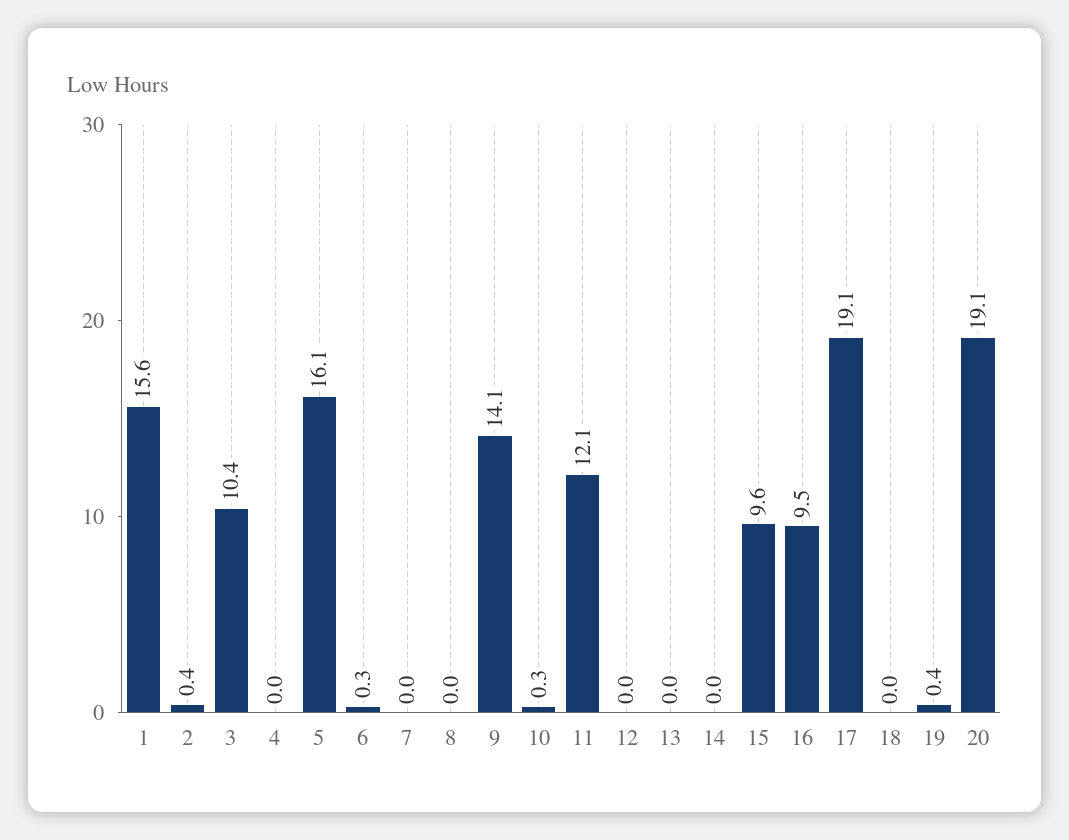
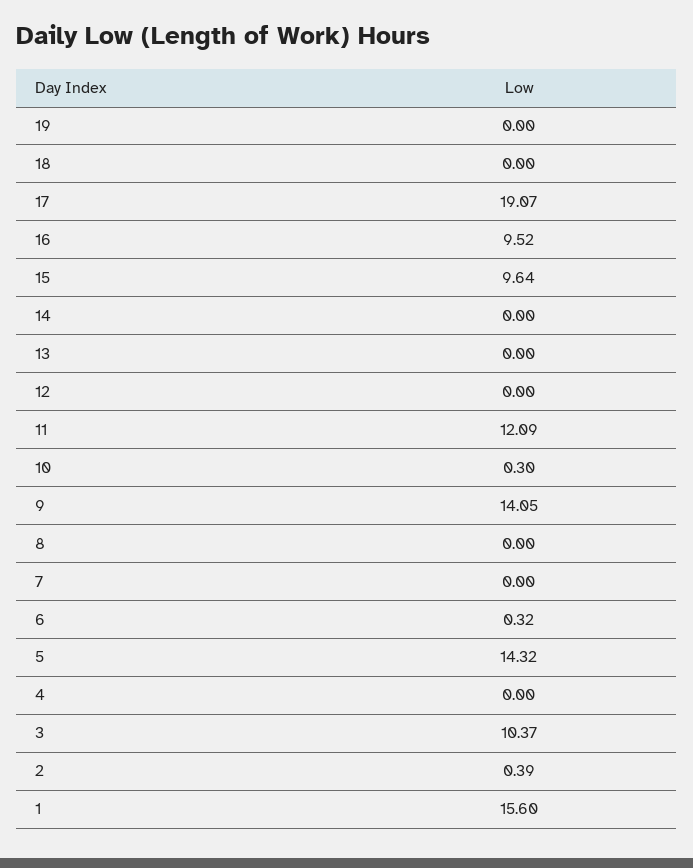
5: 16.1 -> 14.32
19: 0.4 -> 0
20: 19.1 -> none

